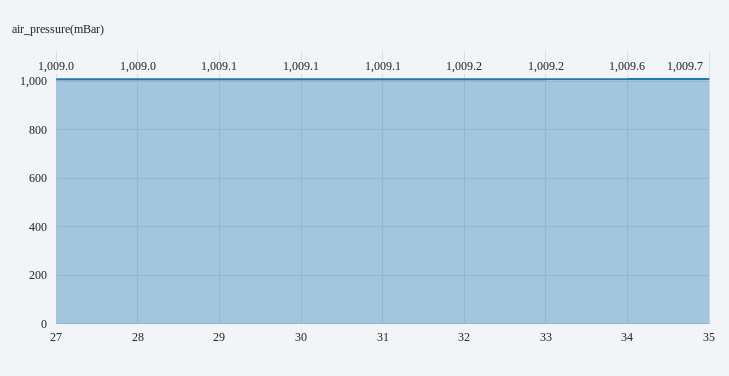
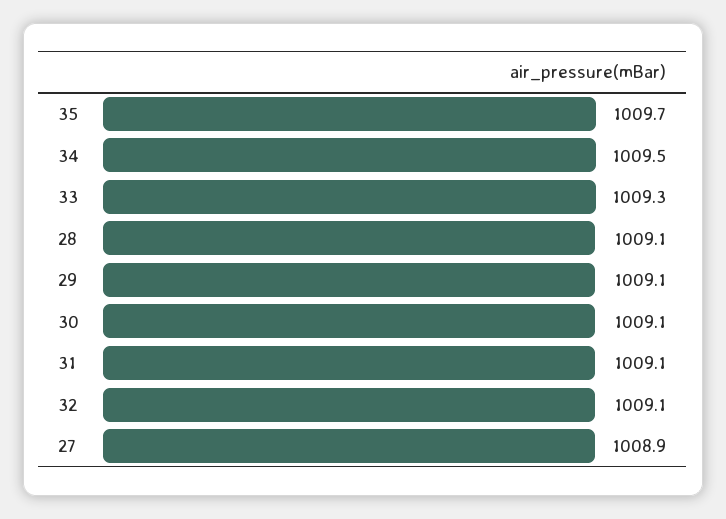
27: 1009 -> 1008.9
28: 1009 -> 1009.1
32: 1009.2 -> 1009.1
33: 1009.2 -> 1009.3
34: 1009.6 -> 1009.5

